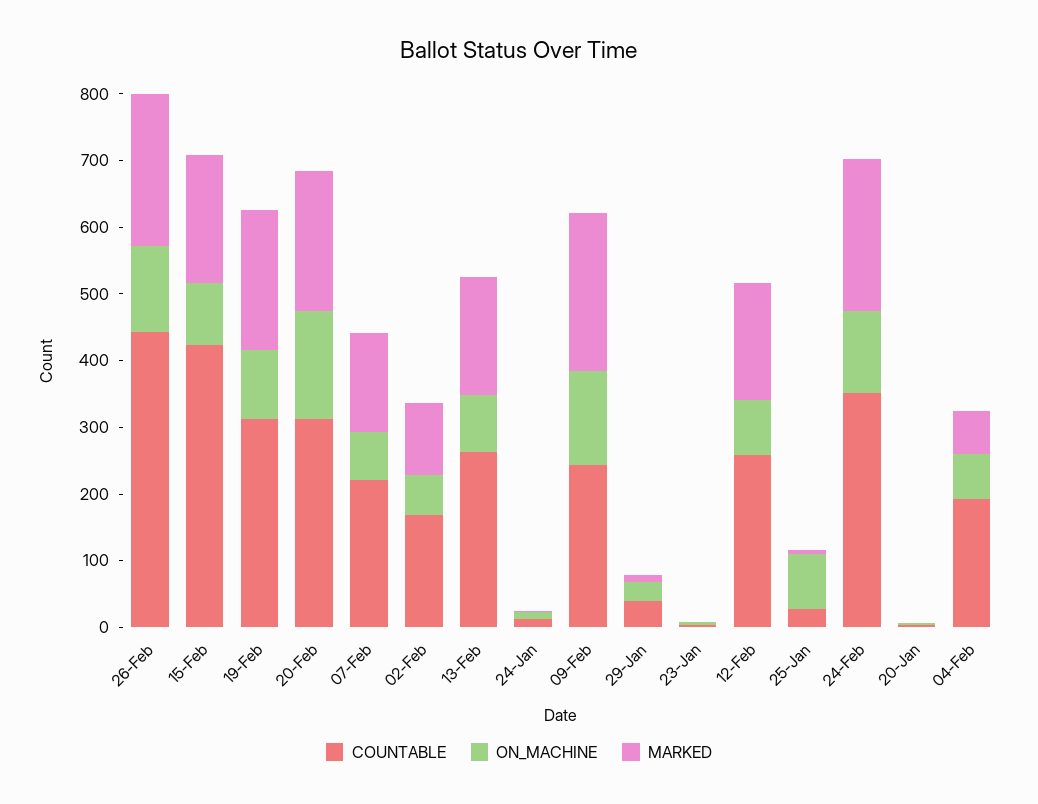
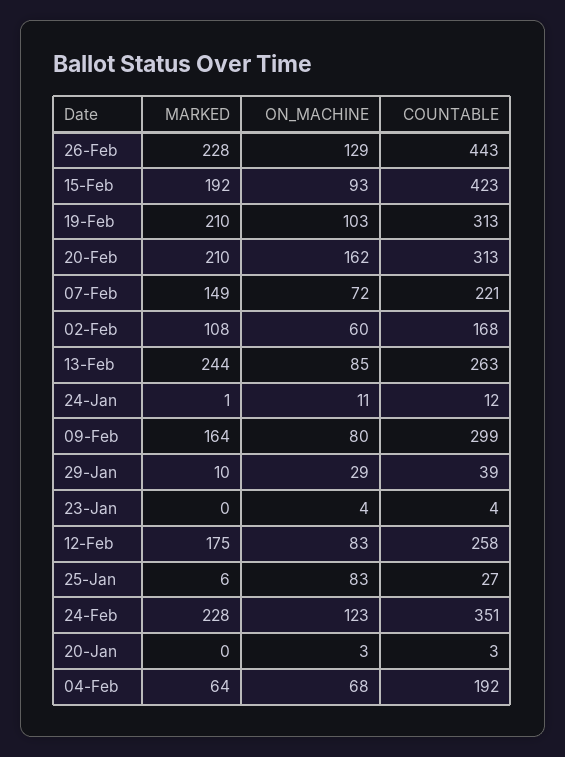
MARKED, 13-Feb: 180 -> 244
COUNTABLE, 09-Feb: 240 -> 299
ON_MACHINE, 09-Feb: 140 -> 80
MARKED, 09-Feb: 240 -> 164

